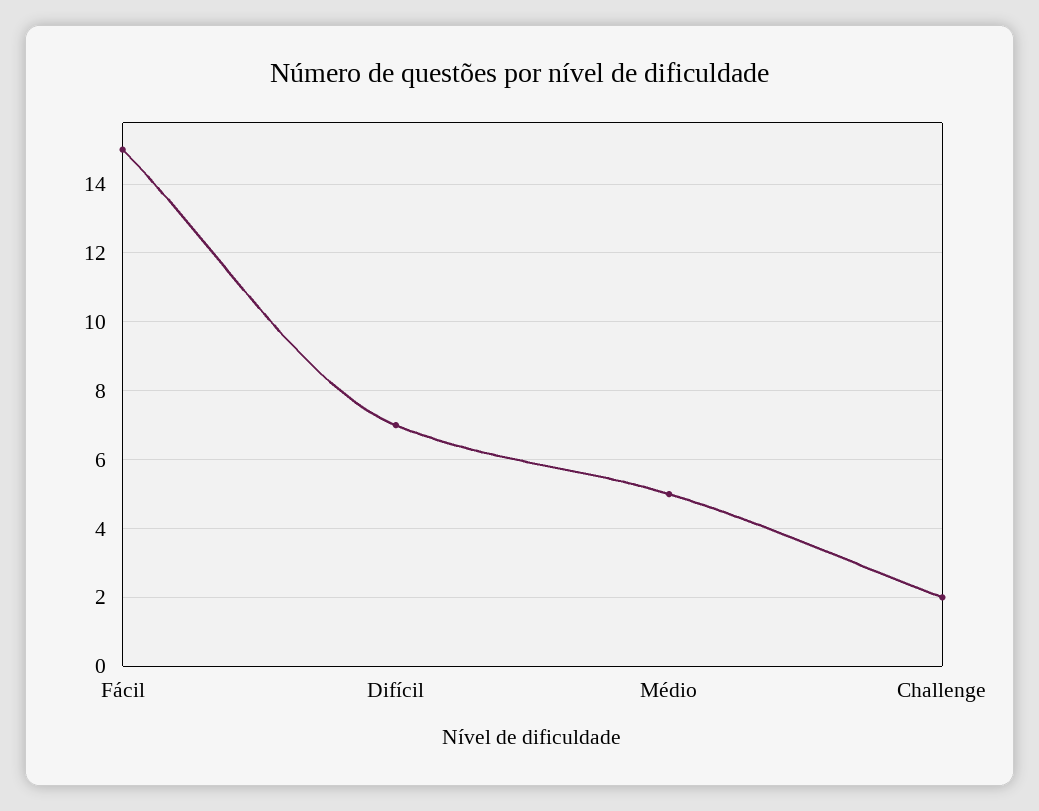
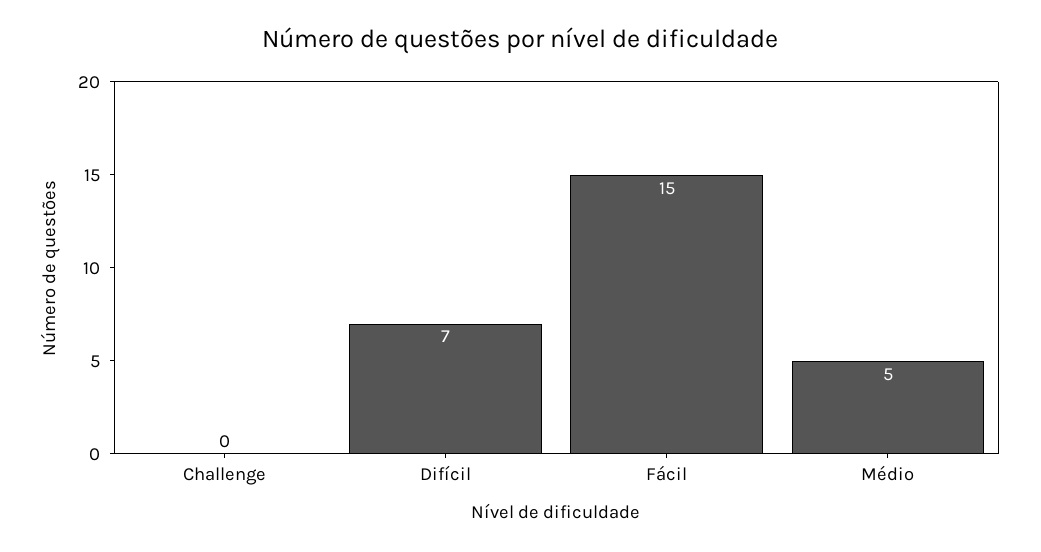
Challenge: 2 -> 0

